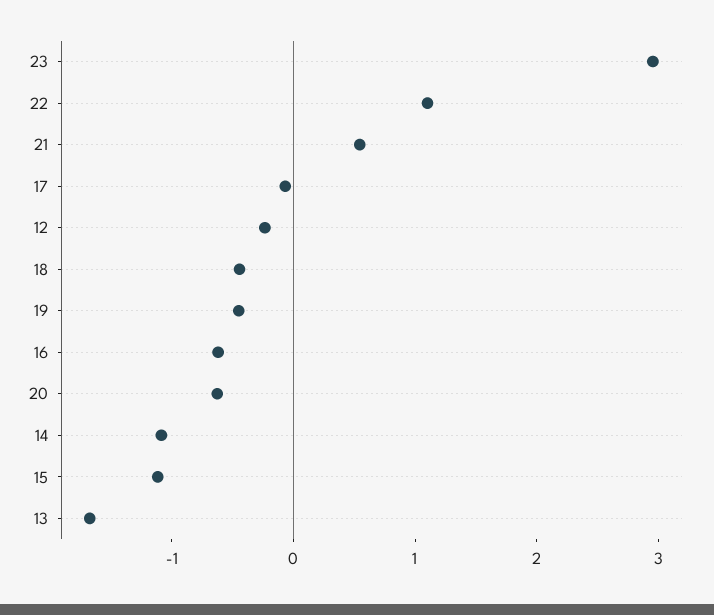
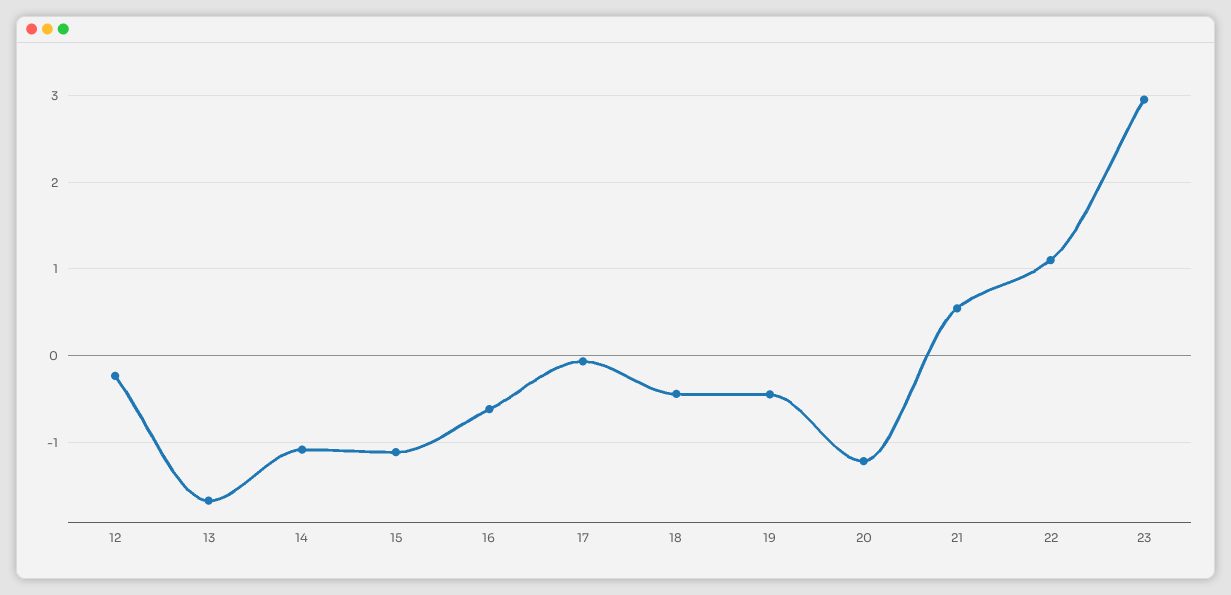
20: -0.6 -> -1.2

